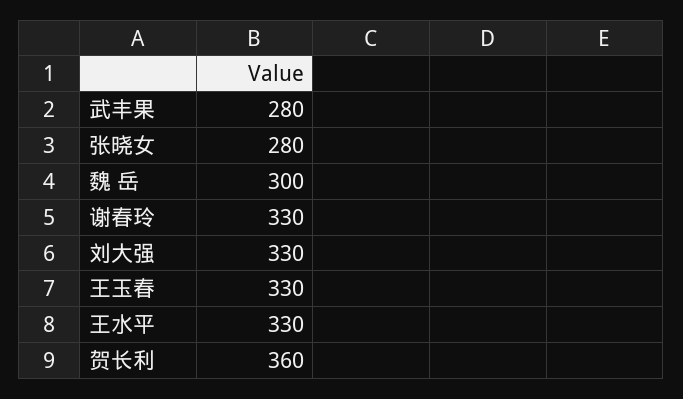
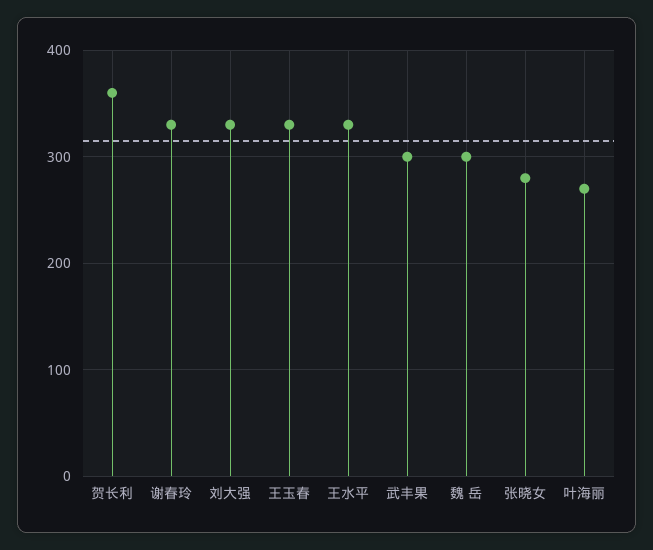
武丰果: 280 -> 300
叶海丽: none -> 270

